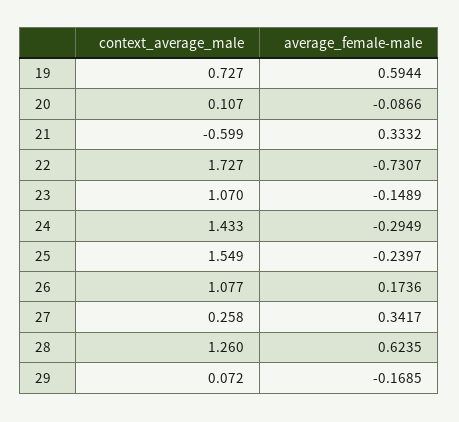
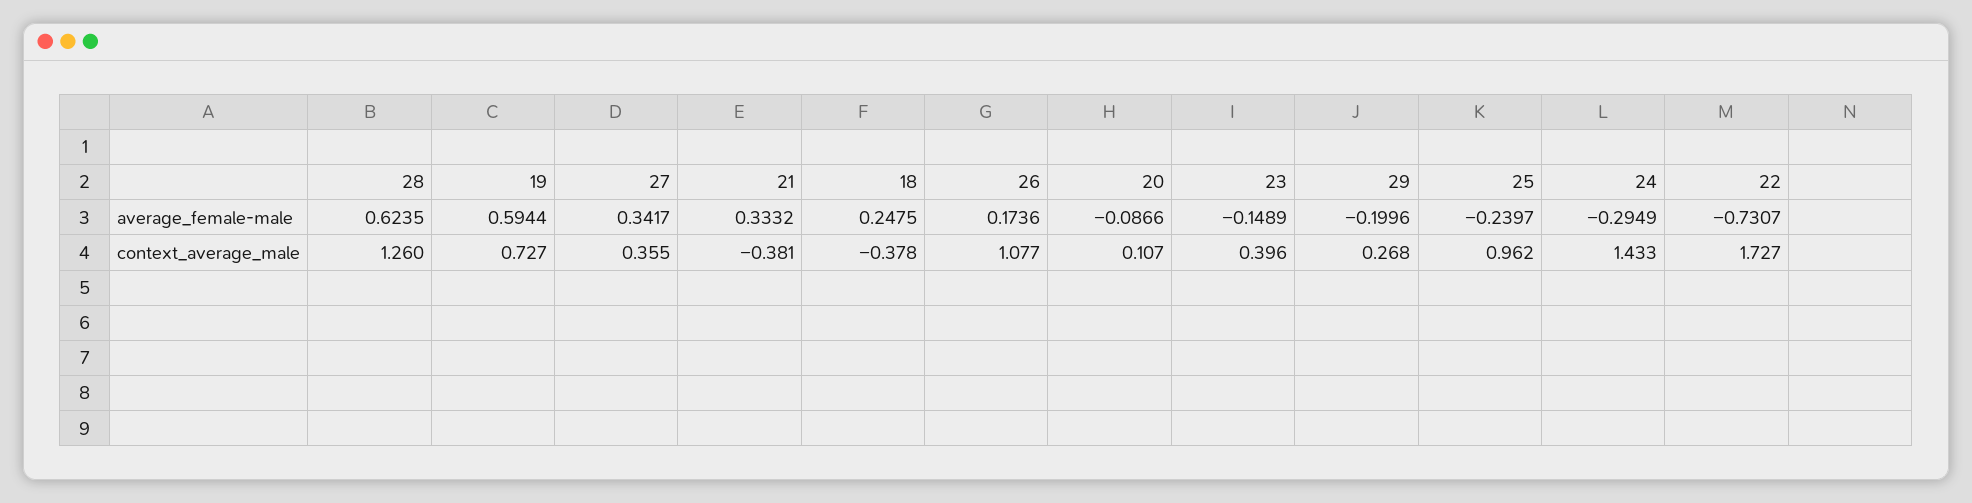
context_average_male, 21: -0.599 -> -0.381
context_average_male, 23: 1.07 -> 0.396
context_average_male, 25: 1.549 -> 0.962
context_average_male, 27: 0.258 -> 0.355
context_average_male, 29: 0.072 -> 0.268
average_female-male, 29: -0.1685 -> -0.1996
average_female-male, 18: none -> 0.2475
context_average_male, 18: none -> -0.378

